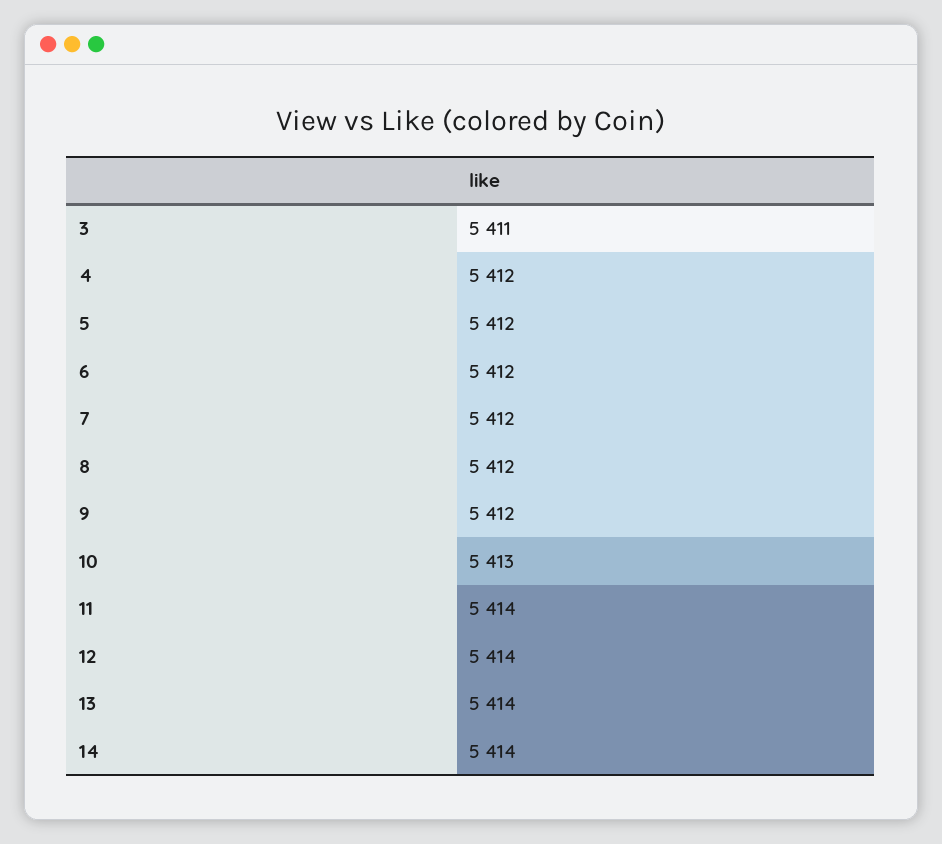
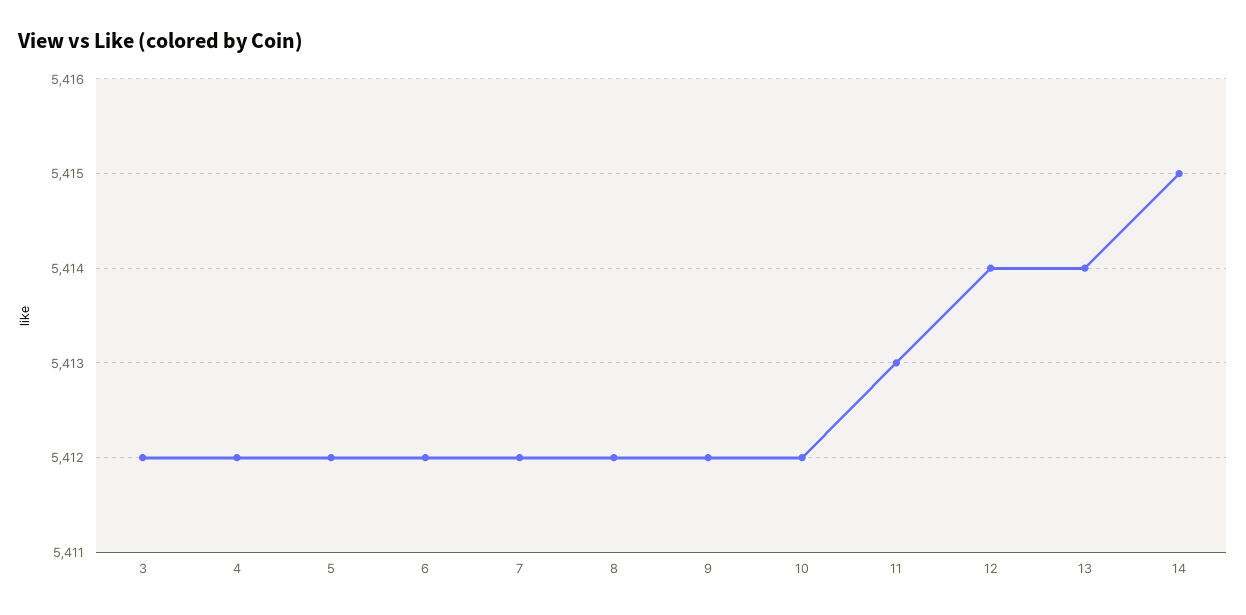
3: 5411 -> 5412
10: 5413 -> 5412
11: 5414 -> 5413
14: 5414 -> 5415

